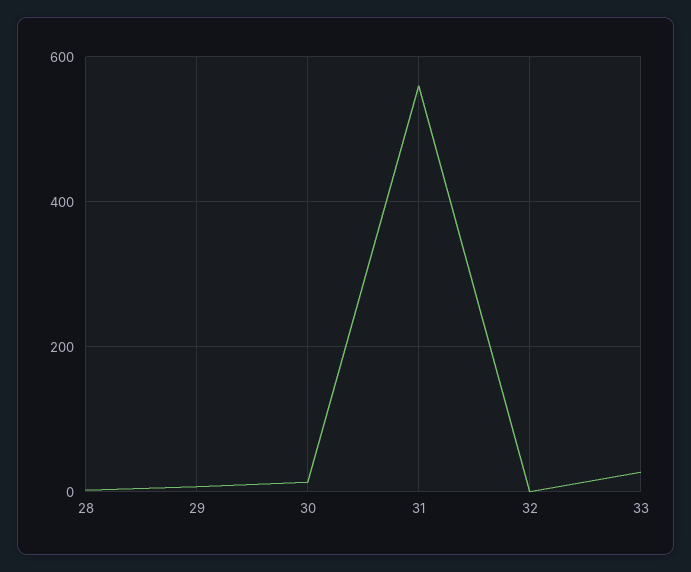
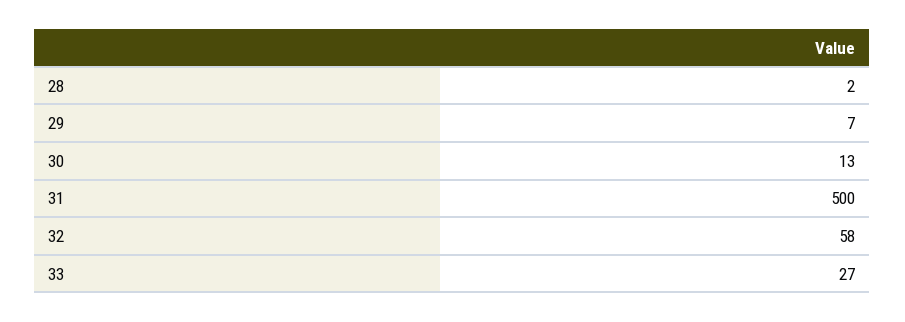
31: 560 -> 500
32: 0 -> 58

